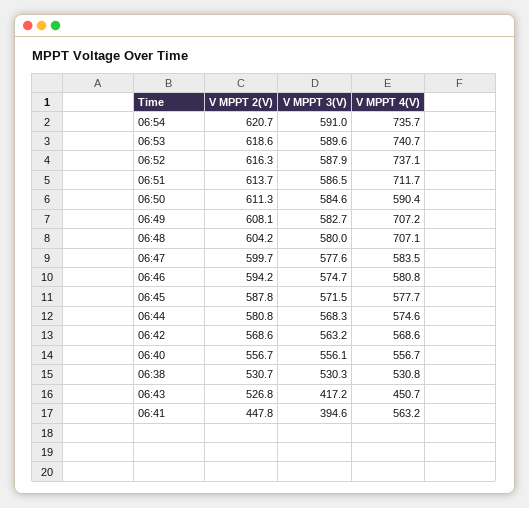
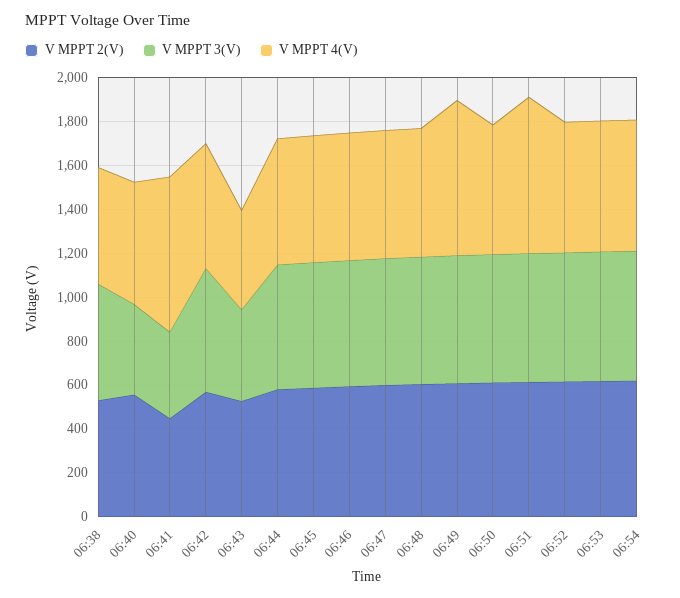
V MPPT 4(V), 06:54: 735.7 -> 600
V MPPT 4(V), 06:53: 740.7 -> 600
V MPPT 4(V), 06:52: 737.1 -> 600
V MPPT 4(V), 06:48: 707.1 -> 600
V MPPT 3(V), 06:40: 556.1 -> 400
V MPPT 4(V), 06:41: 563.2 -> 700

